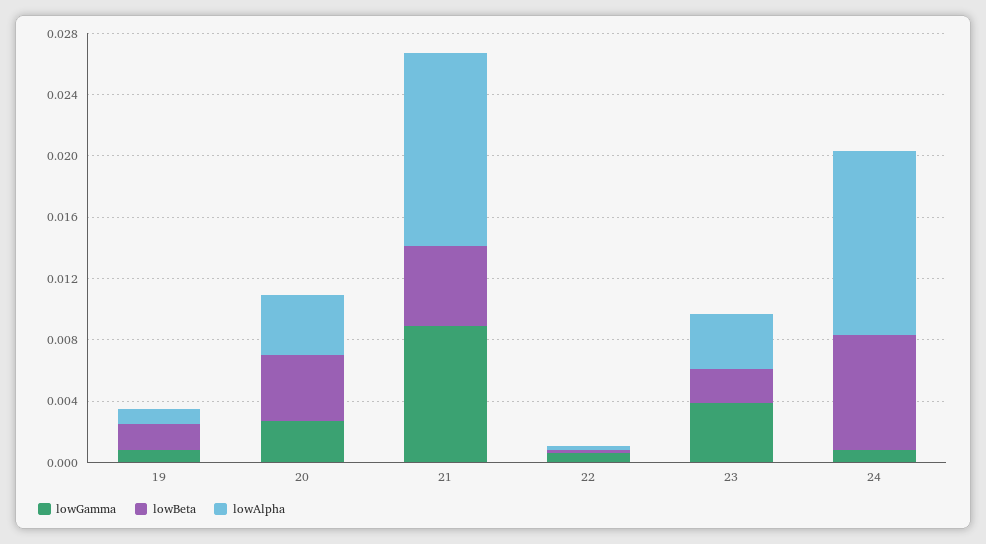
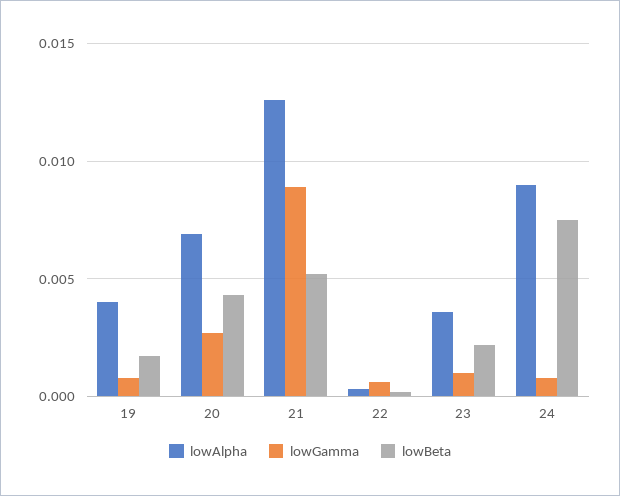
lowAlpha, 19: 0.001 -> 0.004
lowAlpha, 20: 0.004 -> 0.007
lowGamma, 23: 0.004 -> 0.001
lowAlpha, 24: 0.012 -> 0.009

